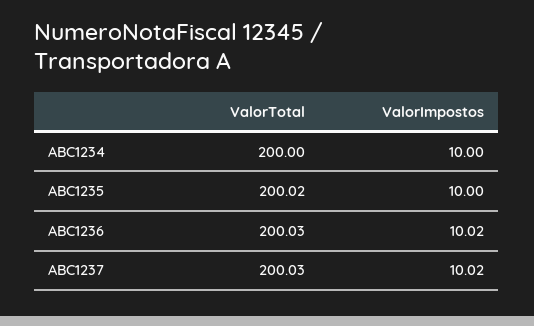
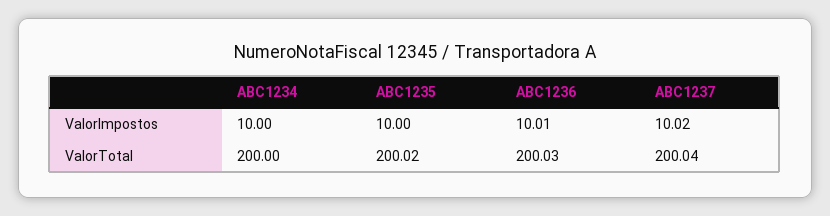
ValorImpostos, ABC1236: 10.02 -> 10.01
ValorTotal, ABC1237: 200.03 -> 200.04

